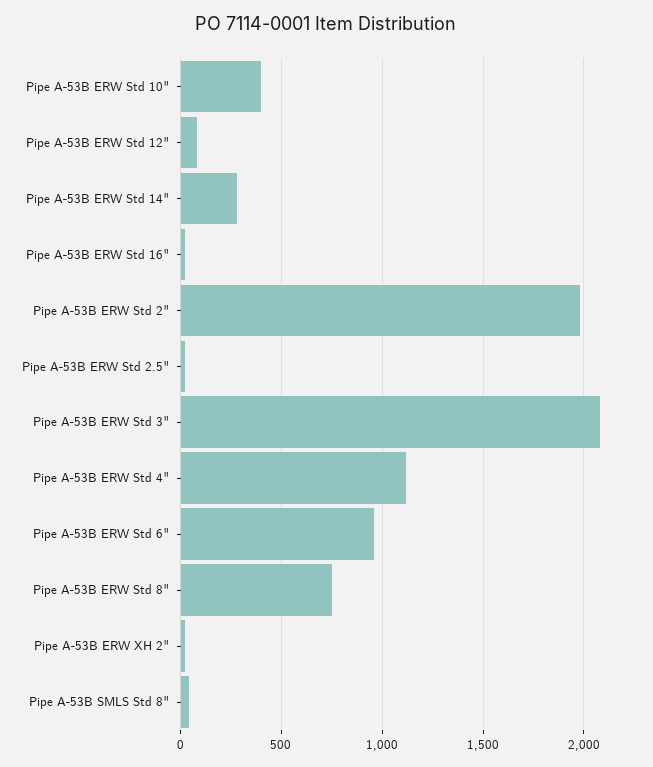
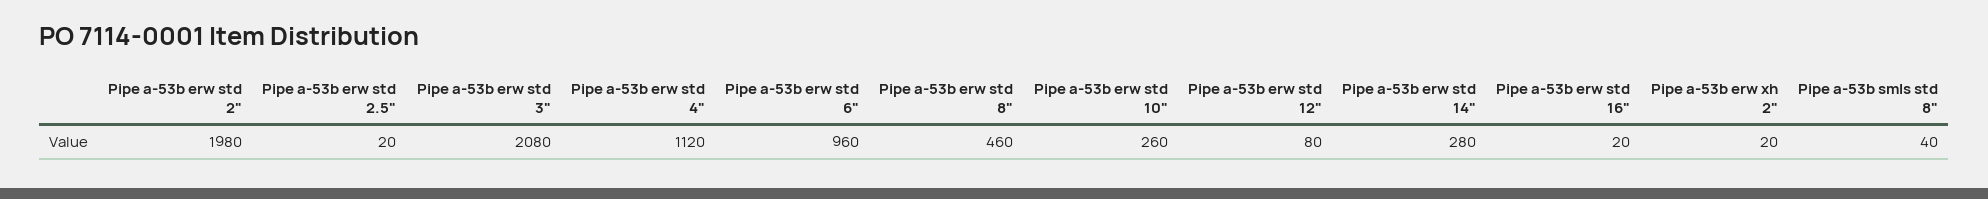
Pipe A-53B ERW Std 10": 400 -> 260
Pipe A-53B ERW Std 8": 750 -> 460

